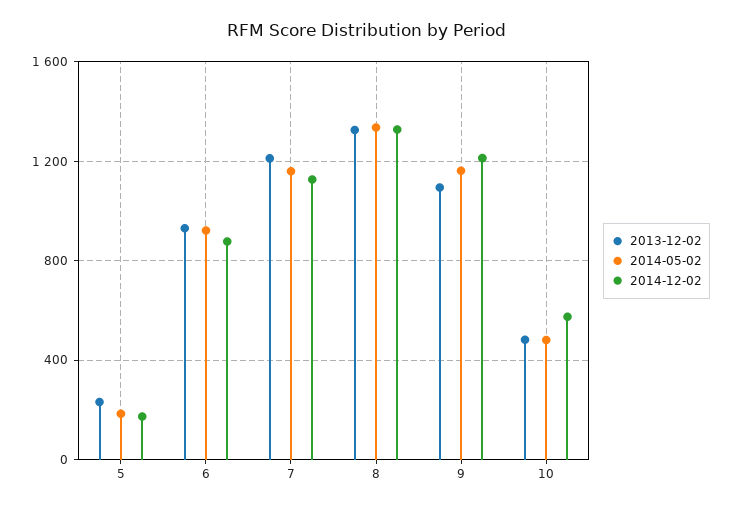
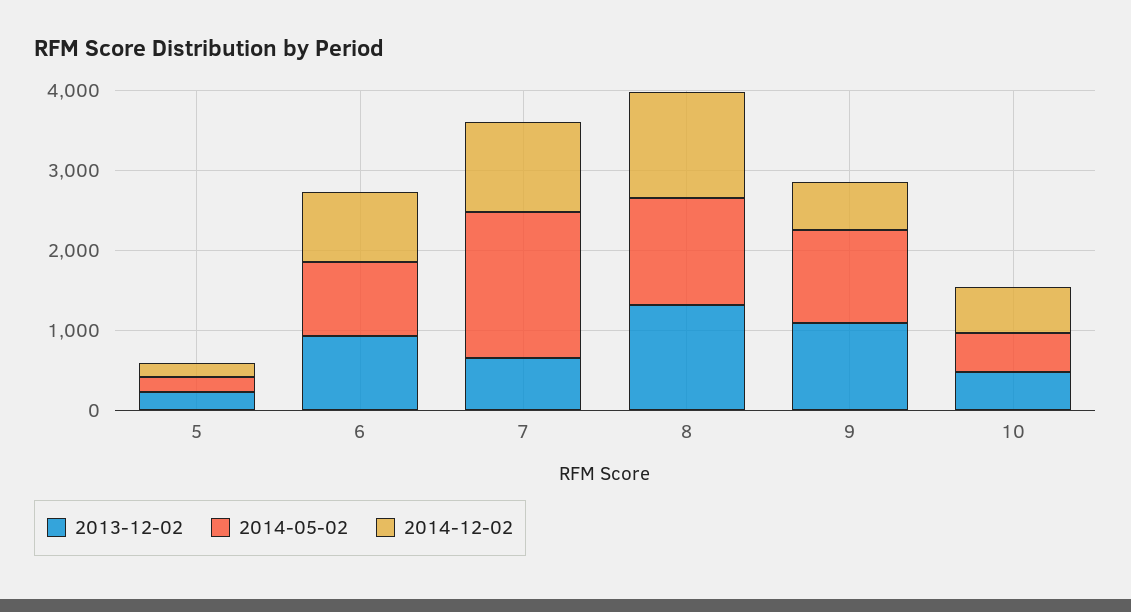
2013-12-02, 7: 1200 -> 600
2014-05-02, 7: 1150 -> 1800
2014-12-02, 9: 1200 -> 600

